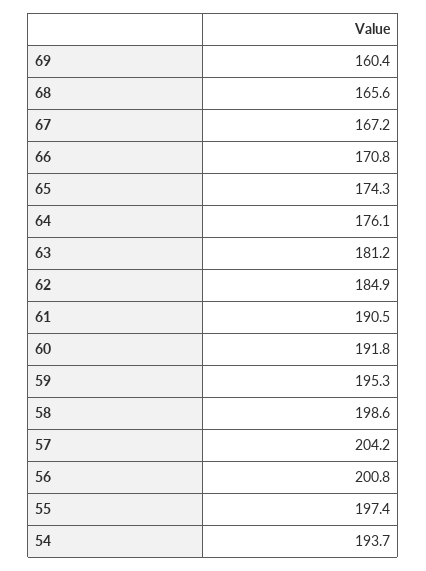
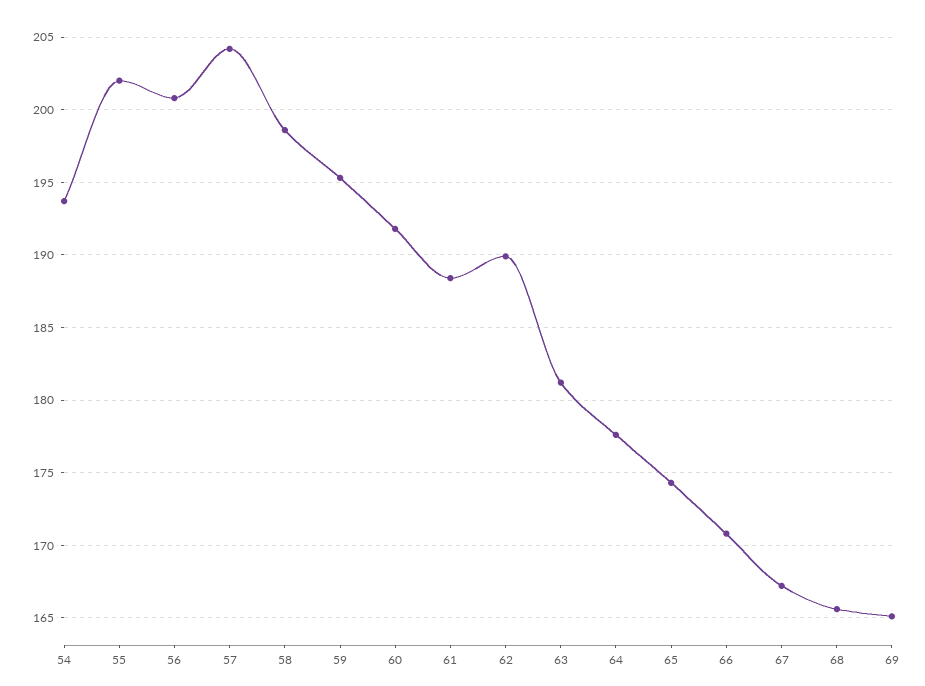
69: 160.4 -> 165
64: 176.1 -> 177.5
62: 184.9 -> 190
61: 190.5 -> 188.5
55: 197.4 -> 202

